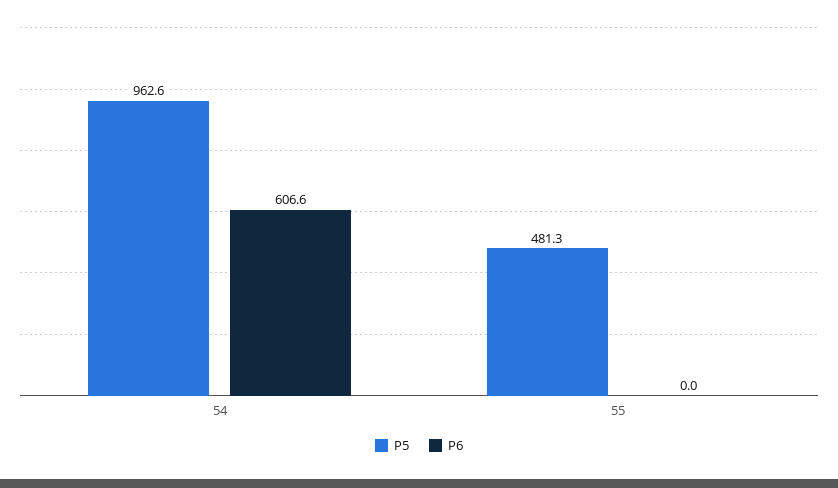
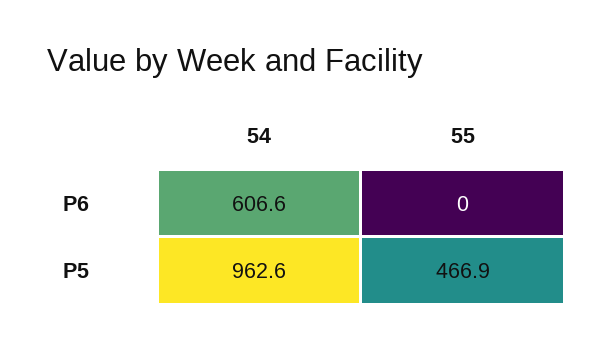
P5, 55: 481.3 -> 466.9

